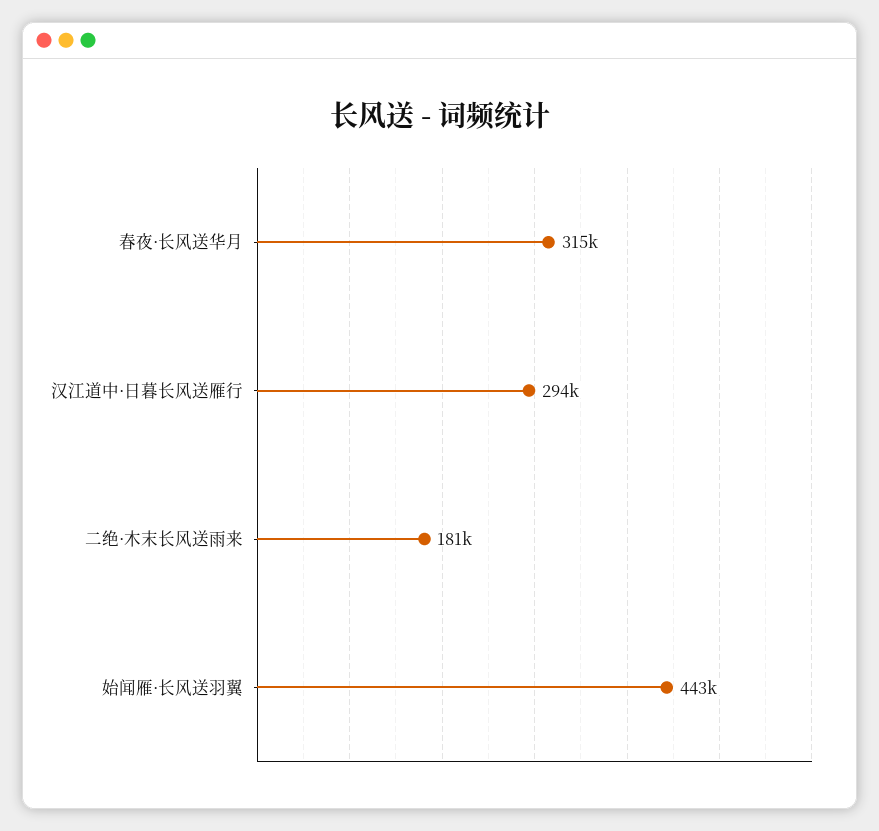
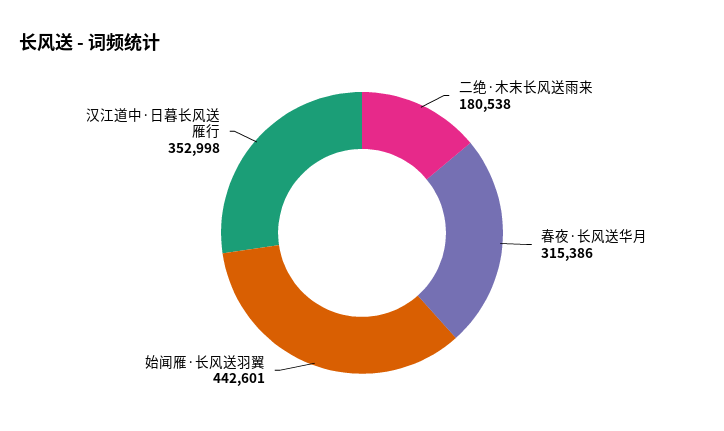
汉江道中·日暮长风送雁行: 294000 -> 352998

